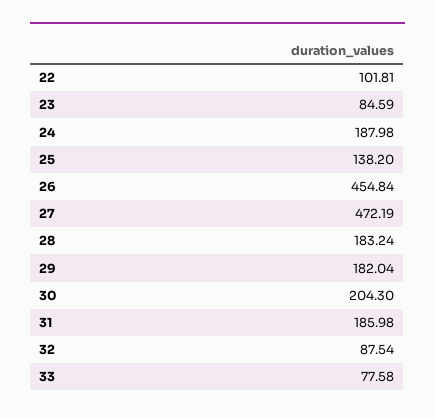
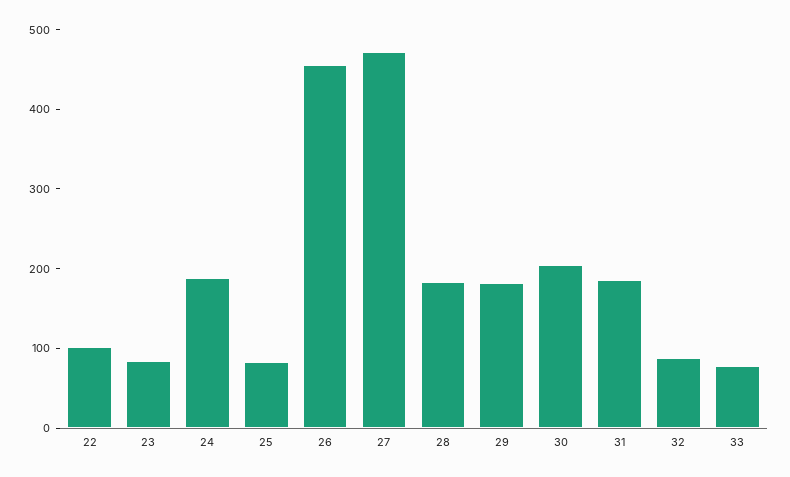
25: 138.2 -> 80

